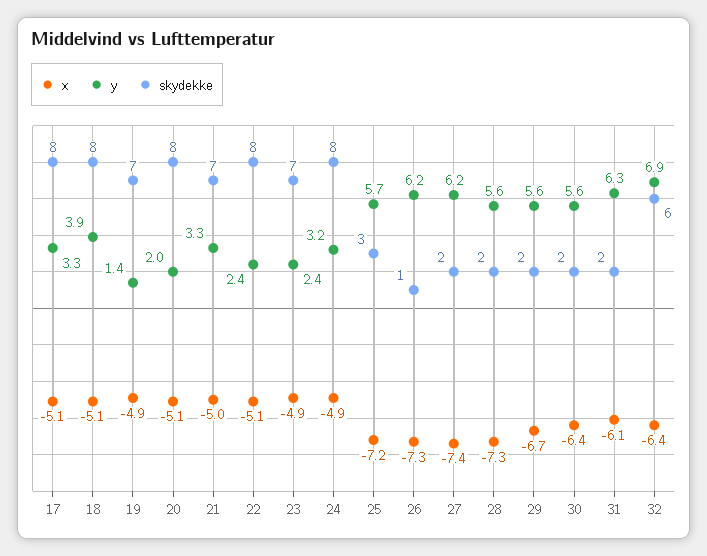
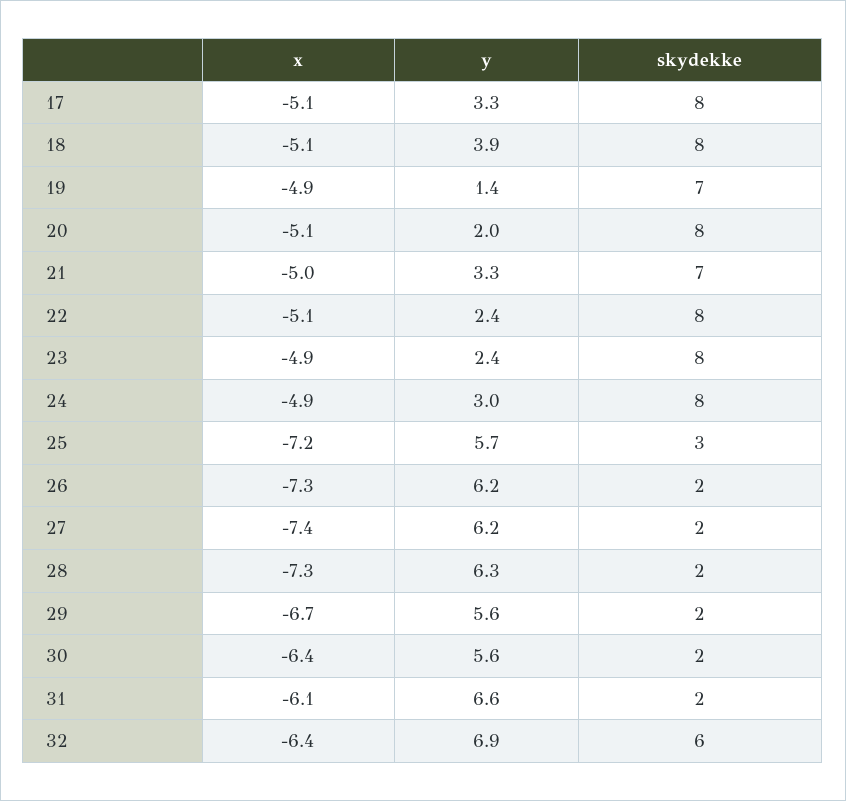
skydekke, 23: 7 -> 8
y, 24: 3.2 -> 3
skydekke, 26: 1 -> 2
y, 28: 5.6 -> 6.3
y, 31: 6.3 -> 6.6

